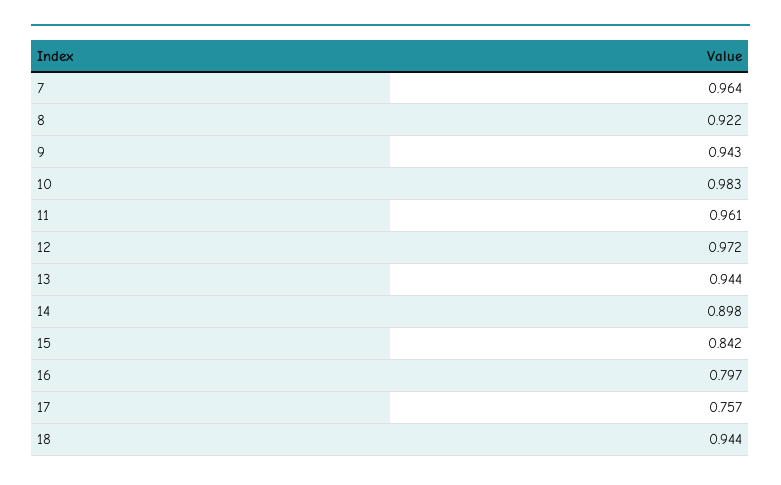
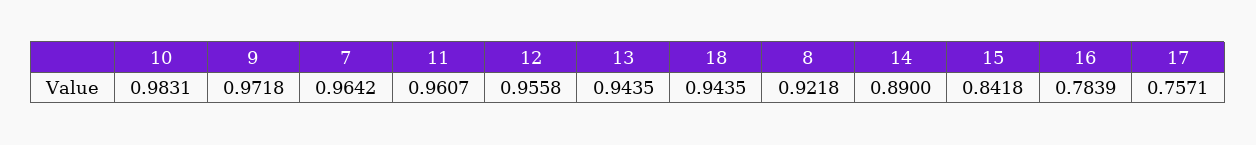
9: 0.943 -> 0.9718
12: 0.972 -> 0.9558
14: 0.898 -> 0.89
16: 0.797 -> 0.7839

